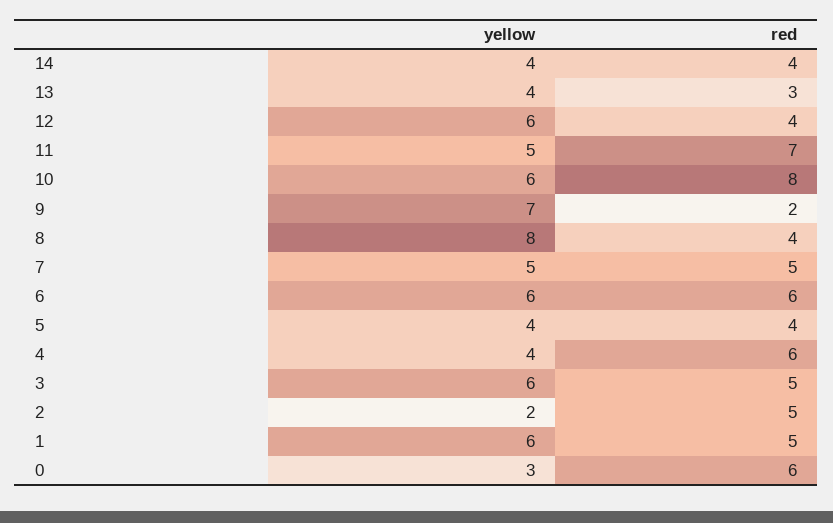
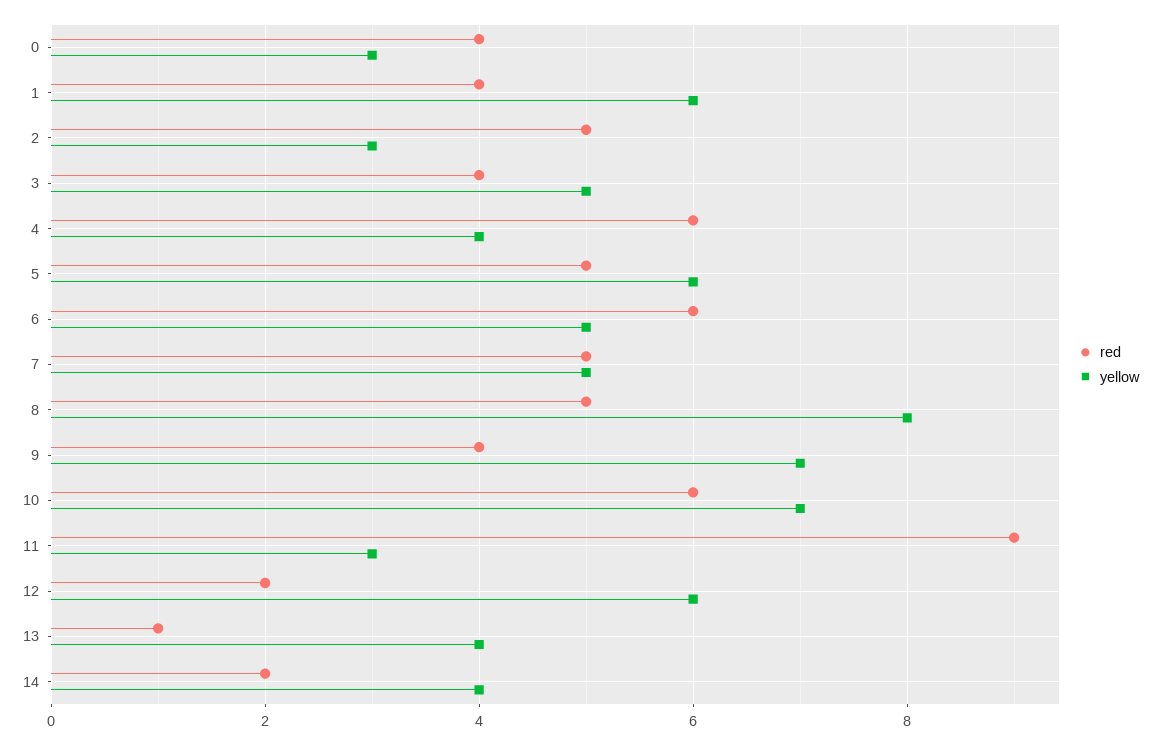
red, 14: 4 -> 2
red, 13: 3 -> 1
red, 12: 4 -> 2
yellow, 11: 5 -> 3
red, 11: 7 -> 9
yellow, 10: 6 -> 7
red, 10: 8 -> 6
red, 9: 2 -> 4
red, 8: 4 -> 5
yellow, 6: 6 -> 5
yellow, 5: 4 -> 6
red, 5: 4 -> 5
yellow, 3: 6 -> 5
red, 3: 5 -> 4
yellow, 2: 2 -> 3
red, 1: 5 -> 4
red, 0: 6 -> 4

